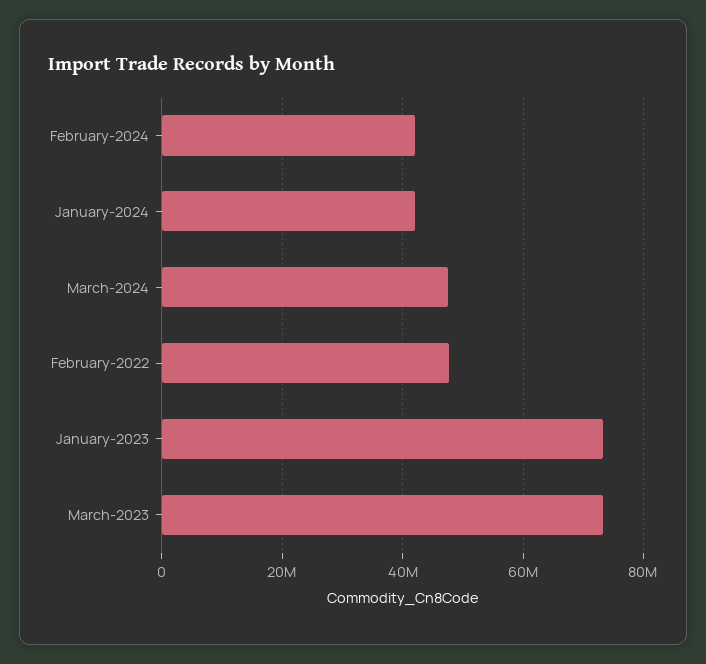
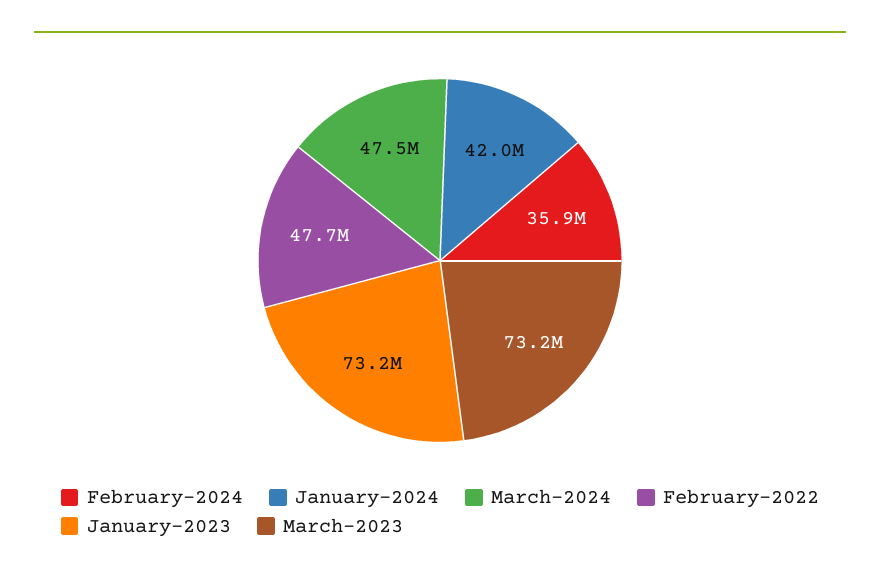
February-2024: 42000000 -> 35900000

